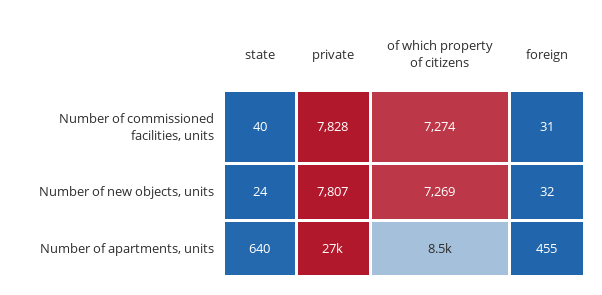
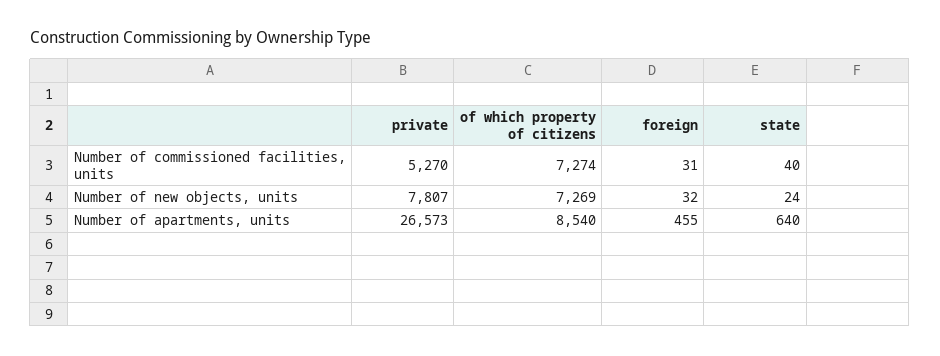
private, Number of commissioned facilities, units: 7828 -> 5270

